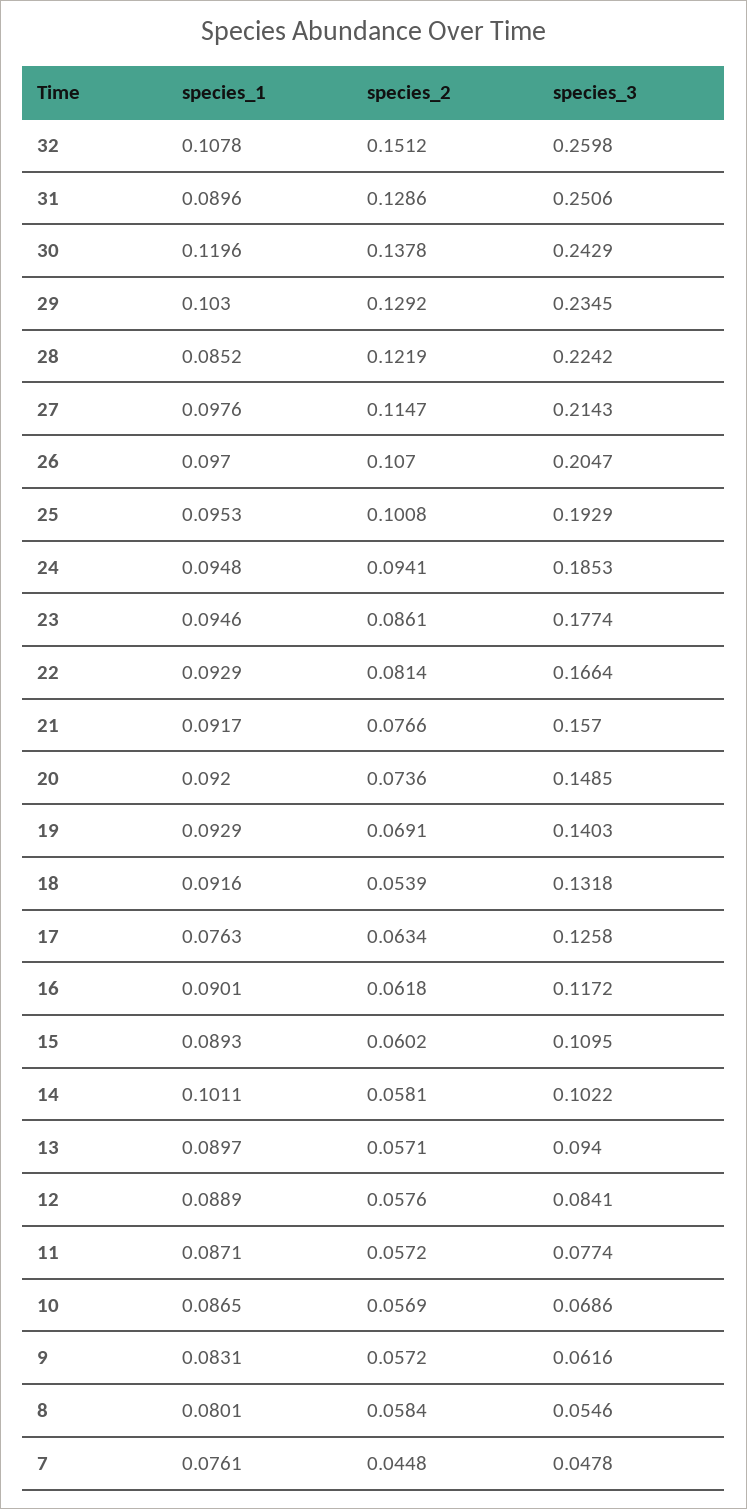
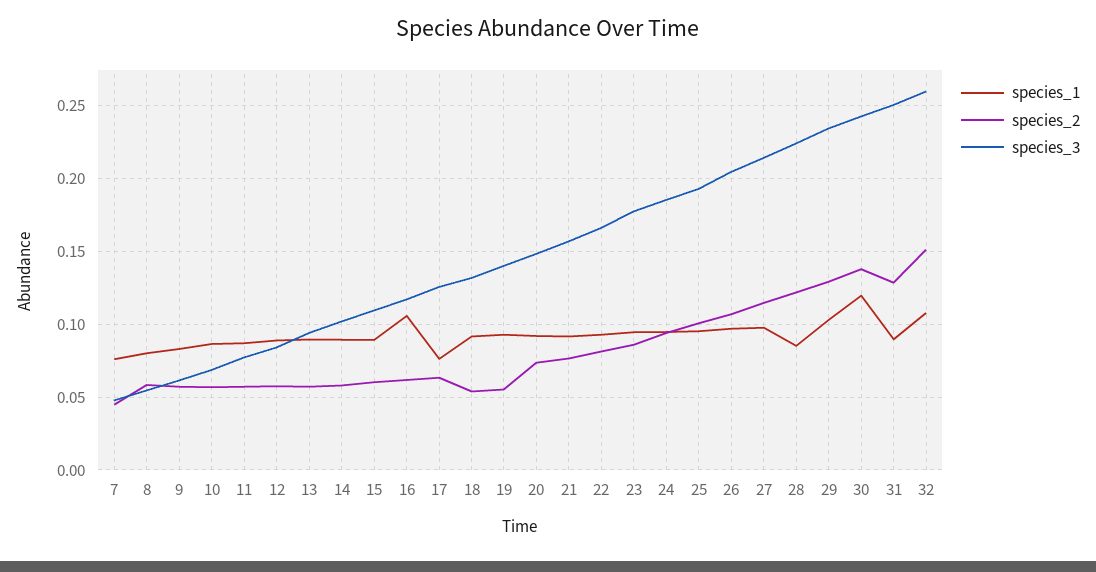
species_2, 19: 0.0691 -> 0.055
species_1, 16: 0.0901 -> 0.105
species_1, 14: 0.1011 -> 0.09

